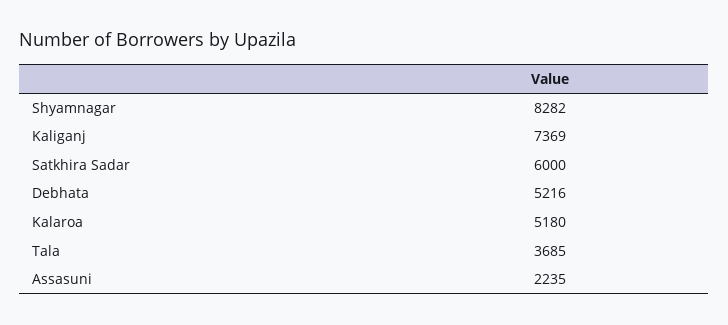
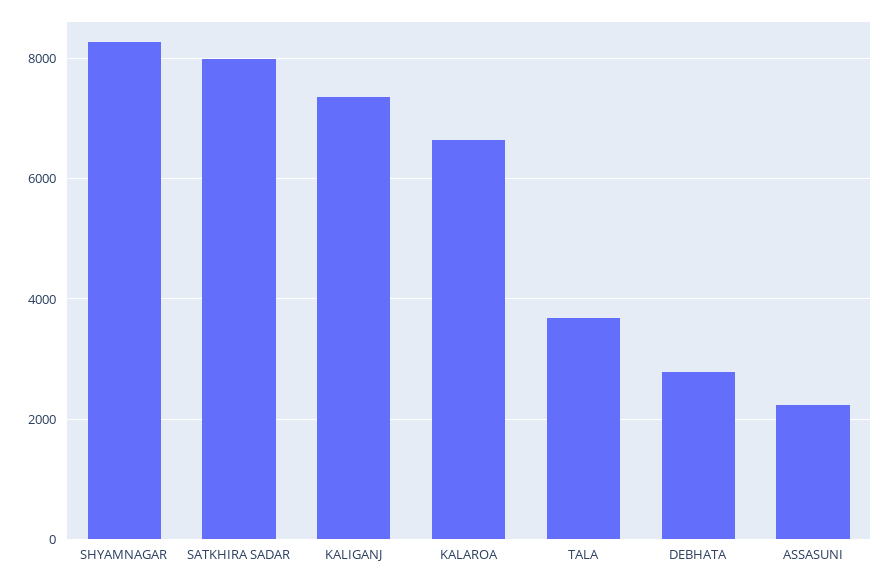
Satkhira Sadar: 6000 -> 8000
Debhata: 5216 -> 2800
Kalaroa: 5180 -> 6600

